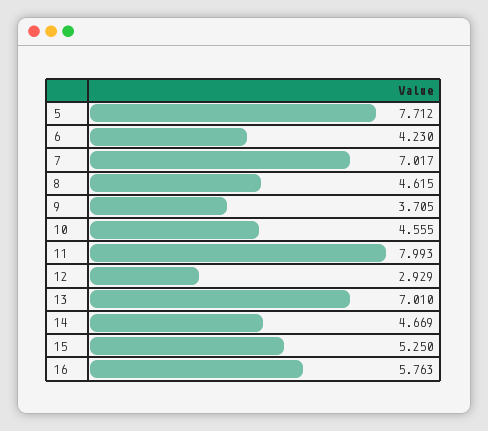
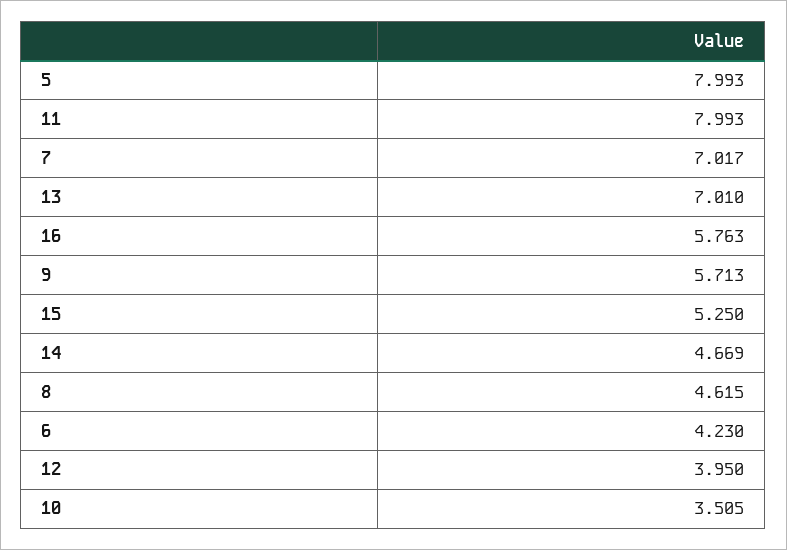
5: 7.712 -> 7.993
9: 3.705 -> 5.713
10: 4.555 -> 3.505
12: 2.929 -> 3.95

